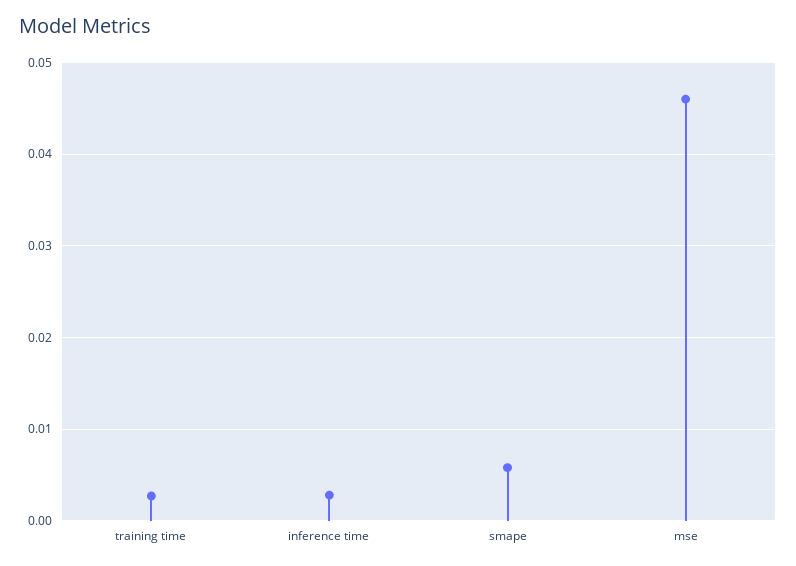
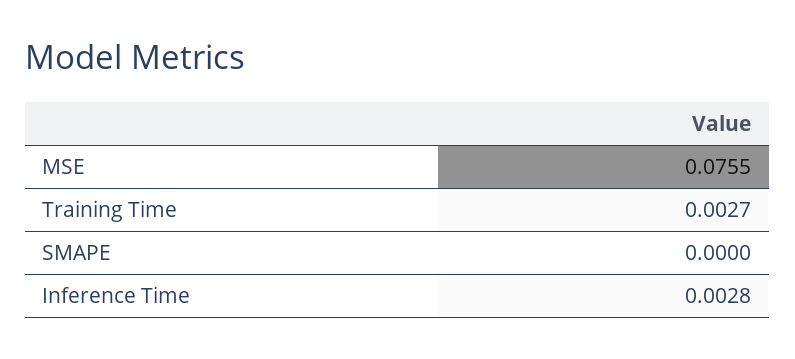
smape: 0.006 -> 0
mse: 0.046 -> 0.0755

